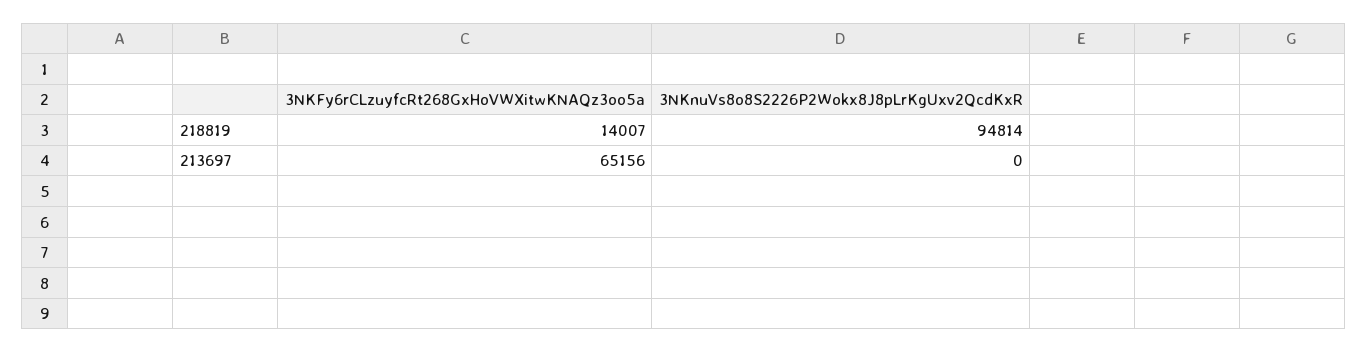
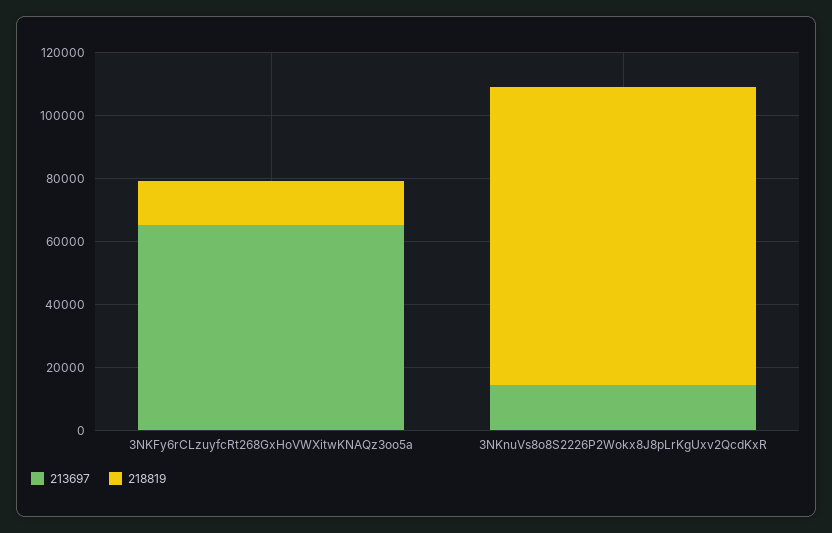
213697, 3NKnuVs8o8S2226P2Wokx8J8pLrKgUxv2QcdKxR: 0 -> 15000

